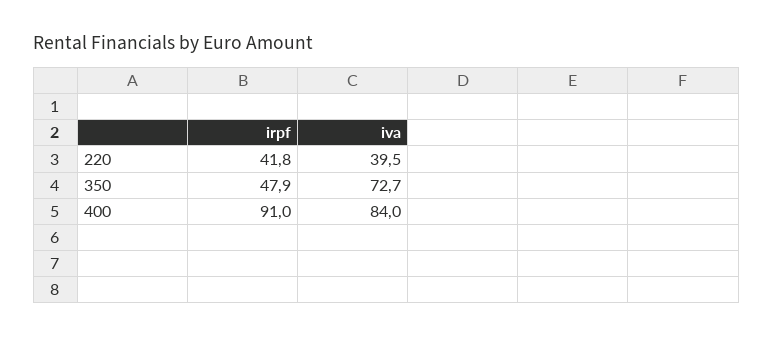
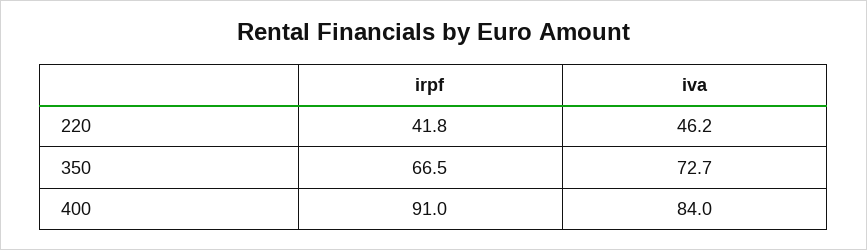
iva, 220: 39.5 -> 46.2
irpf, 350: 47.9 -> 66.5

